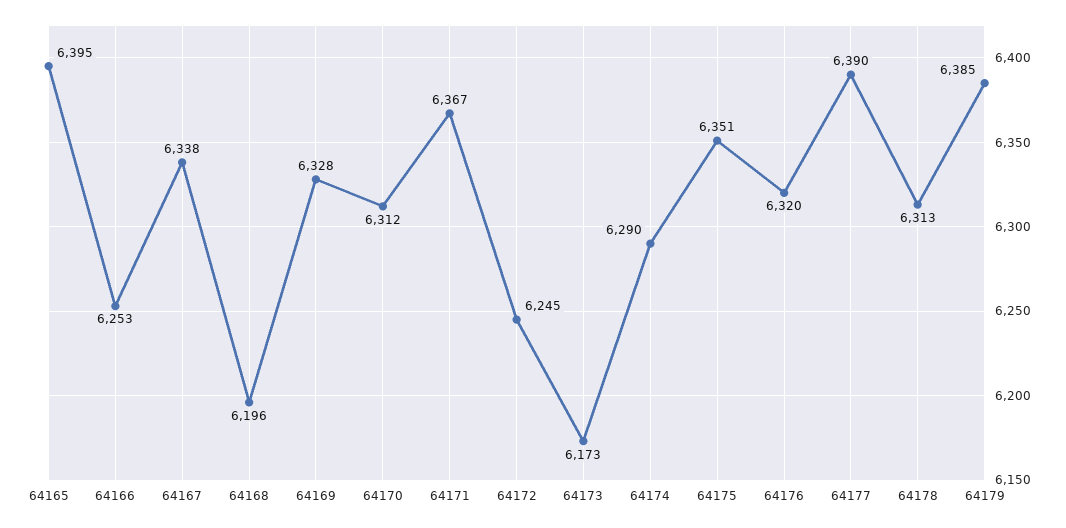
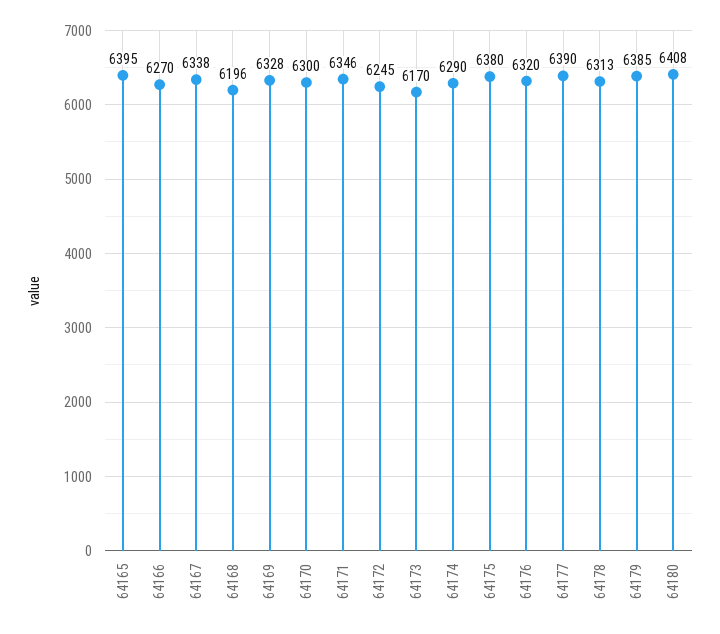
64166: 6253 -> 6270
64170: 6312 -> 6300
64171: 6367 -> 6346
64173: 6173 -> 6170
64175: 6351 -> 6380
64180: none -> 6408

